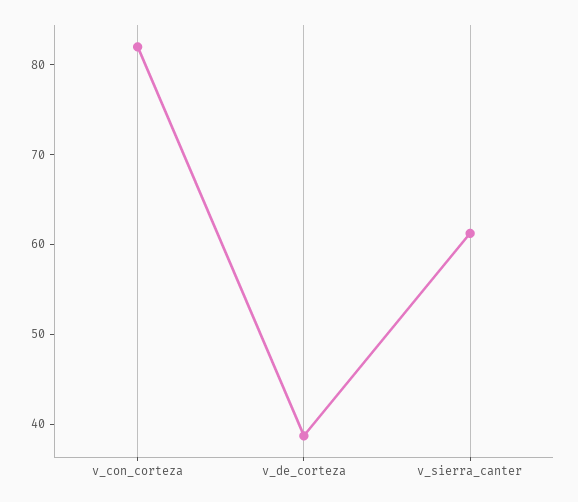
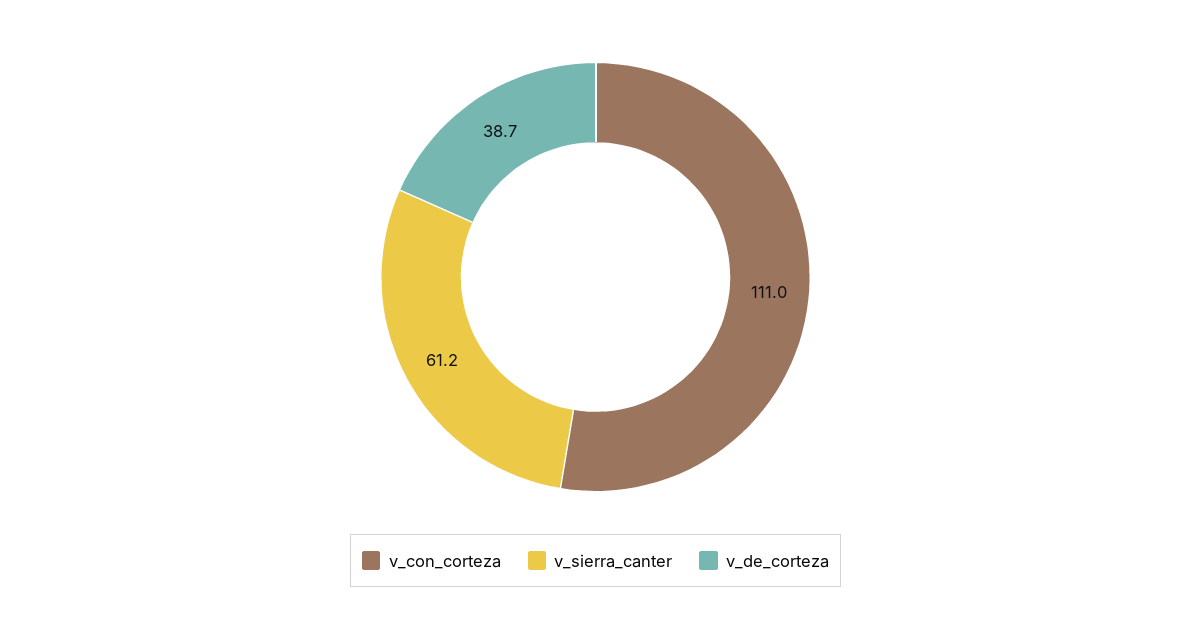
v_con_corteza: 82 -> 111

